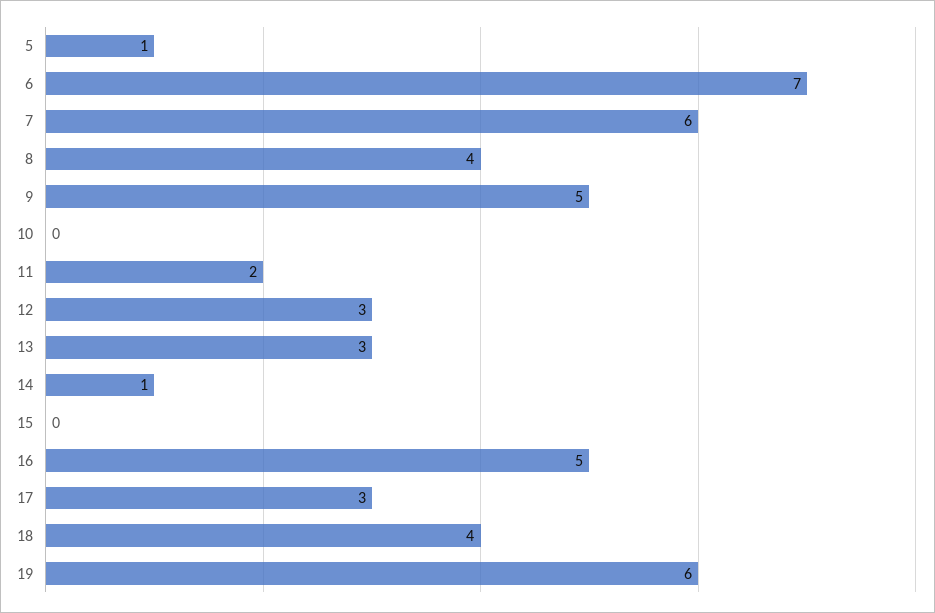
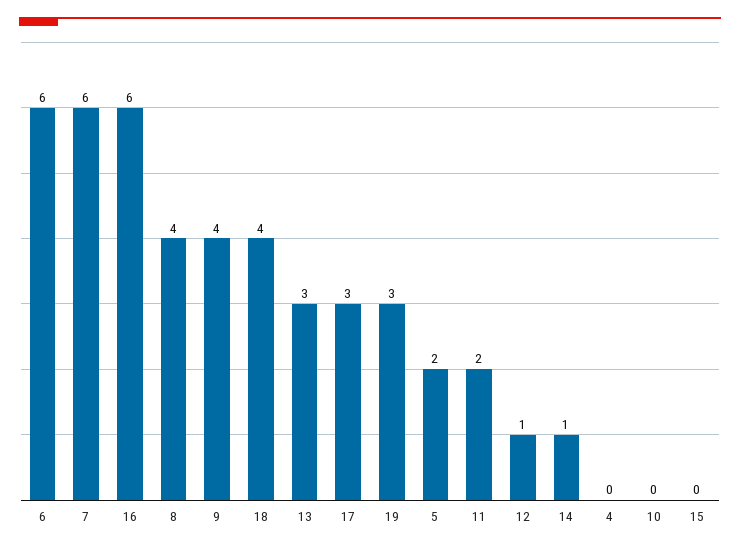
5: 1 -> 2
6: 7 -> 6
9: 5 -> 4
12: 3 -> 1
16: 5 -> 6
19: 6 -> 3
4: none -> 0

